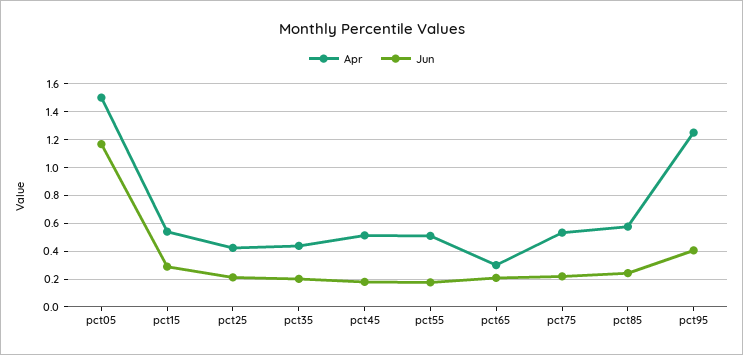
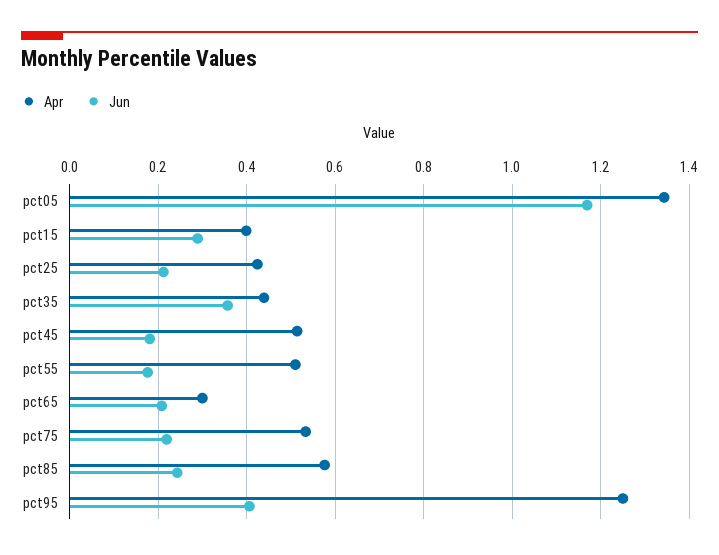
Apr, pct05: 1.5 -> 1.34
Apr, pct15: 0.55 -> 0.4
Jun, pct35: 0.2 -> 0.36

